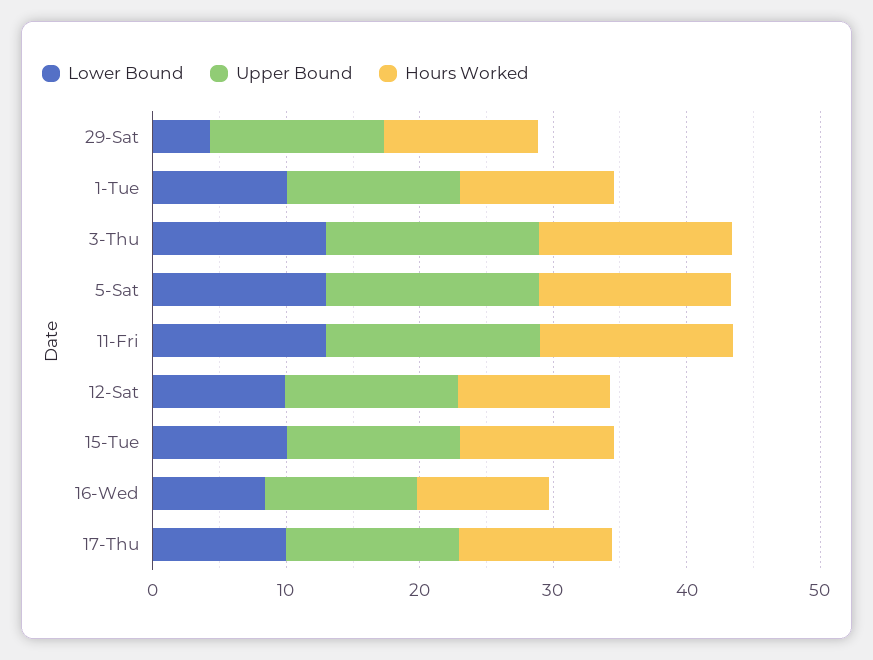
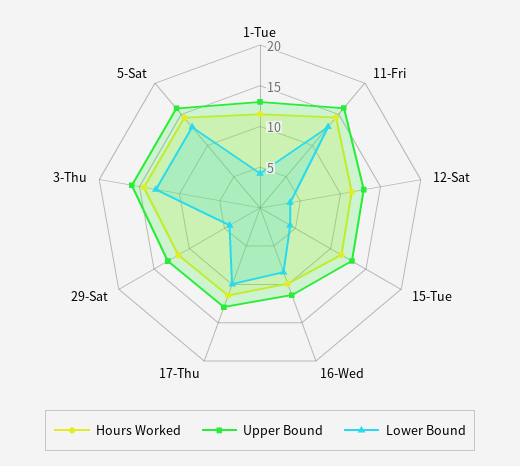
Lower Bound, 1-Tue: 10 -> 4
Lower Bound, 12-Sat: 10 -> 4
Lower Bound, 15-Tue: 10 -> 4

